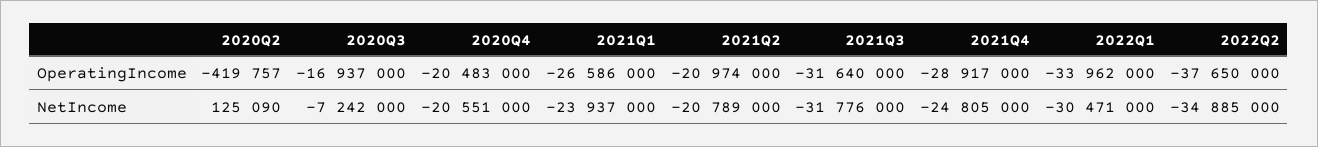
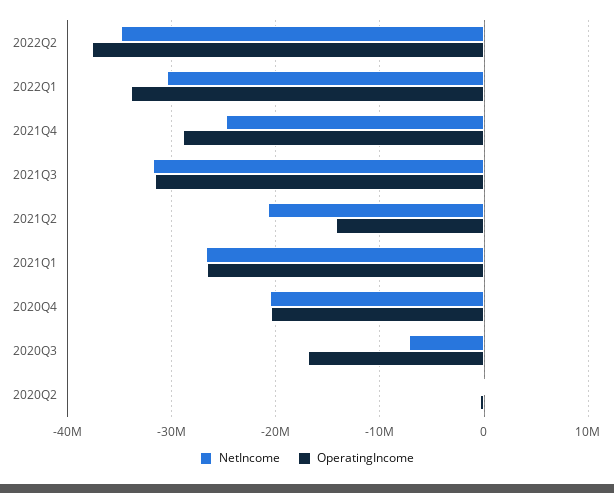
OperatingIncome, 2021Q2: -20974000 -> -14000000
NetIncome, 2021Q1: -23937000 -> -27000000

